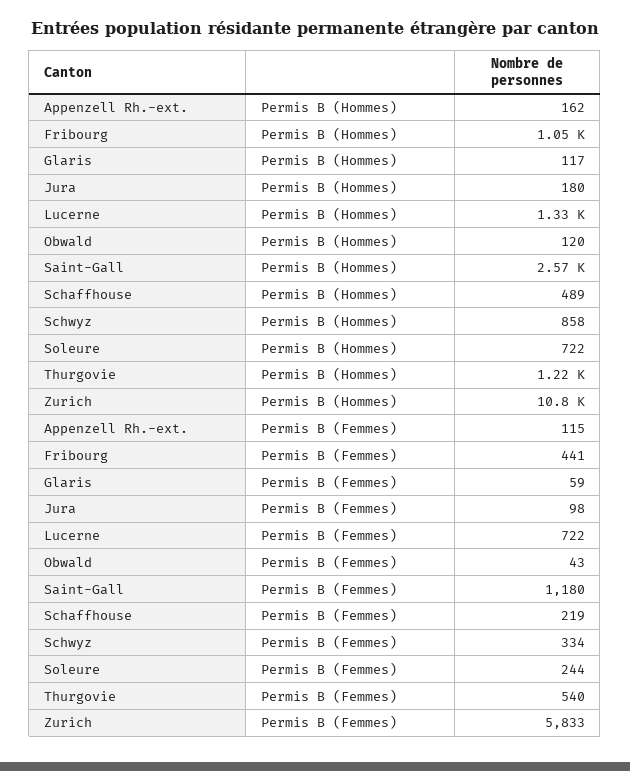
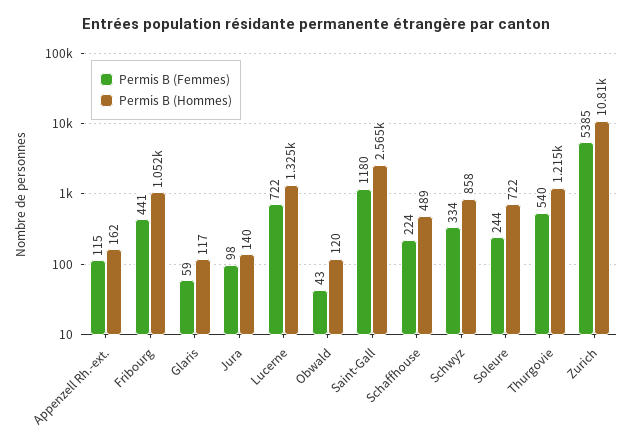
Permis B (Hommes), Jura: 180 -> 140
Permis B (Femmes), Schaffhouse: 219 -> 224
Permis B (Femmes), Zurich: 5833 -> 5385

